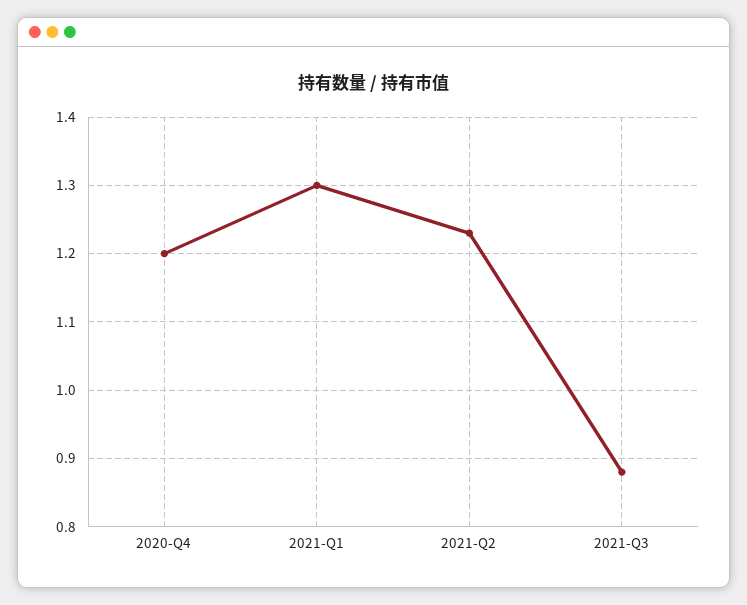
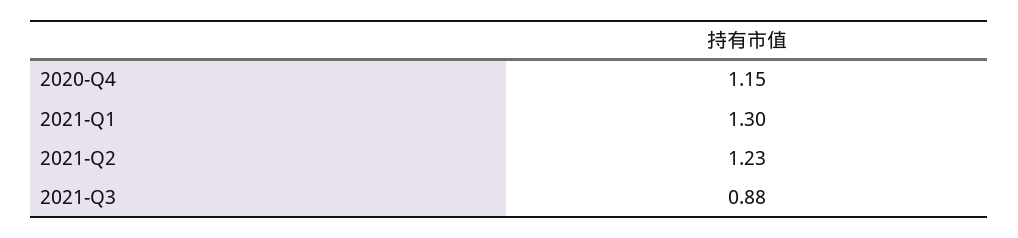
2020-Q4: 1.2 -> 1.15

